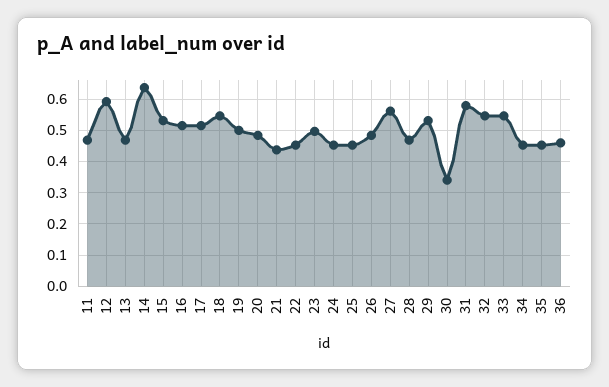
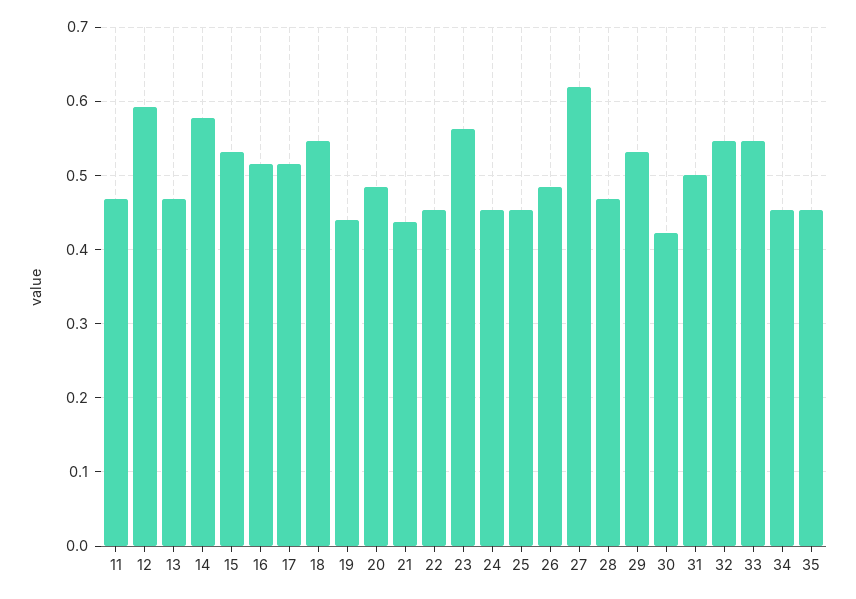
14: 0.64 -> 0.58
19: 0.5 -> 0.44
23: 0.5 -> 0.56
27: 0.56 -> 0.62
30: 0.34 -> 0.42
31: 0.58 -> 0.5
36: 0.46 -> none

